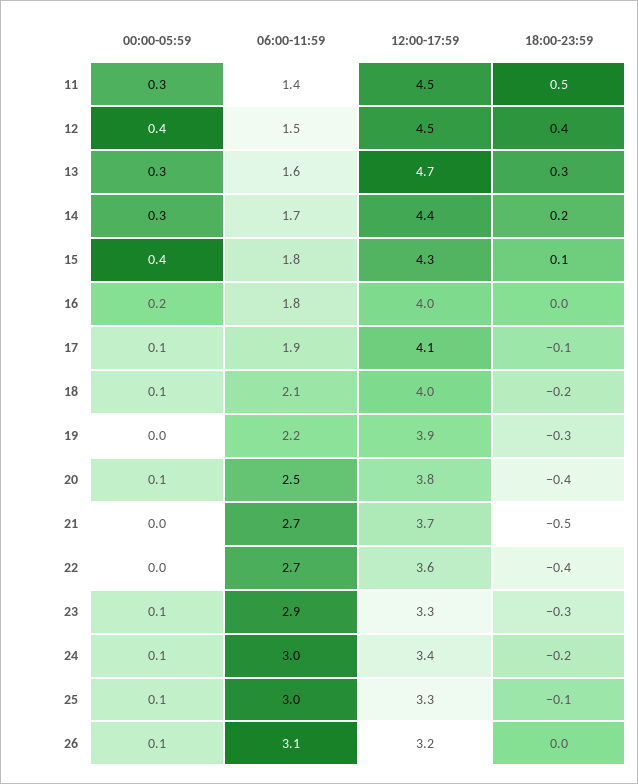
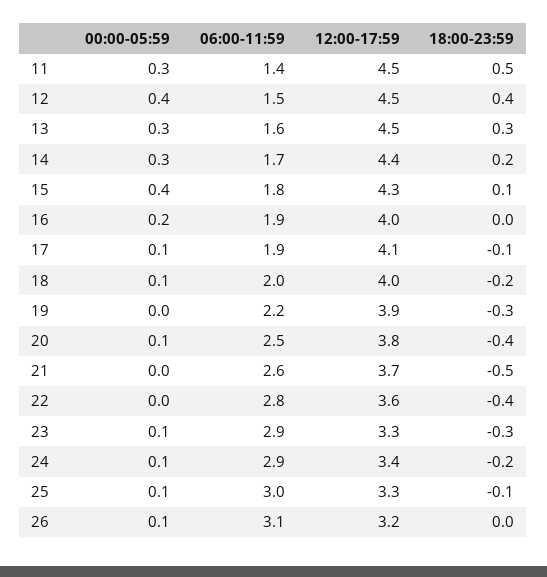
12:00-17:59, 13: 4.7 -> 4.5
06:00-11:59, 16: 1.8 -> 1.9
06:00-11:59, 18: 2.1 -> 2
06:00-11:59, 21: 2.7 -> 2.6
06:00-11:59, 22: 2.7 -> 2.8
06:00-11:59, 24: 3 -> 2.9

